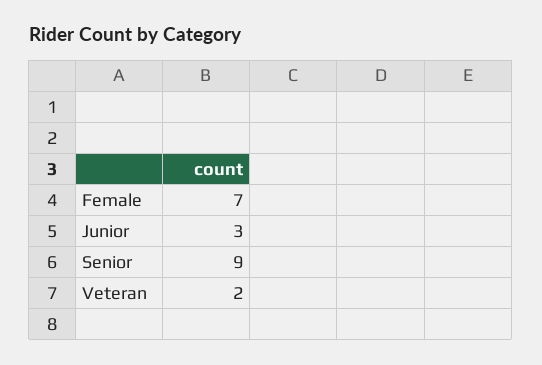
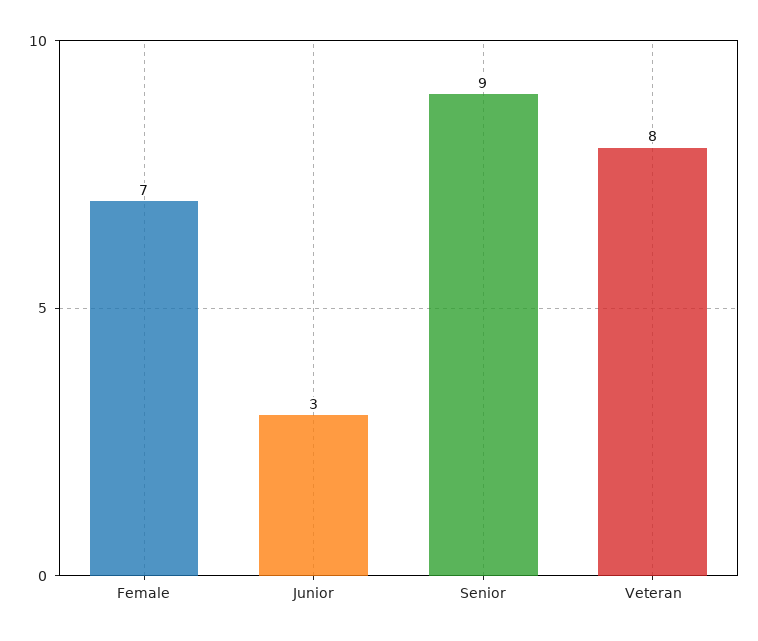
Veteran: 2 -> 8

